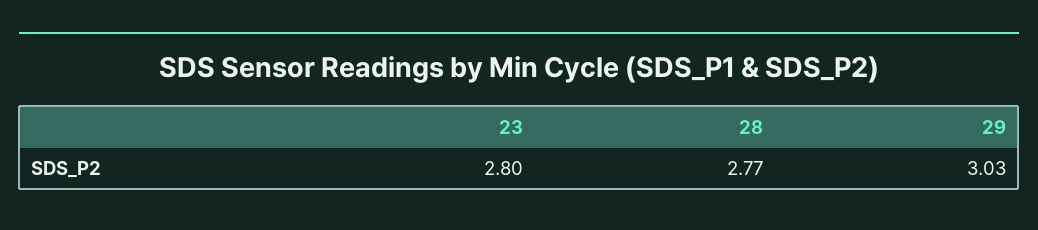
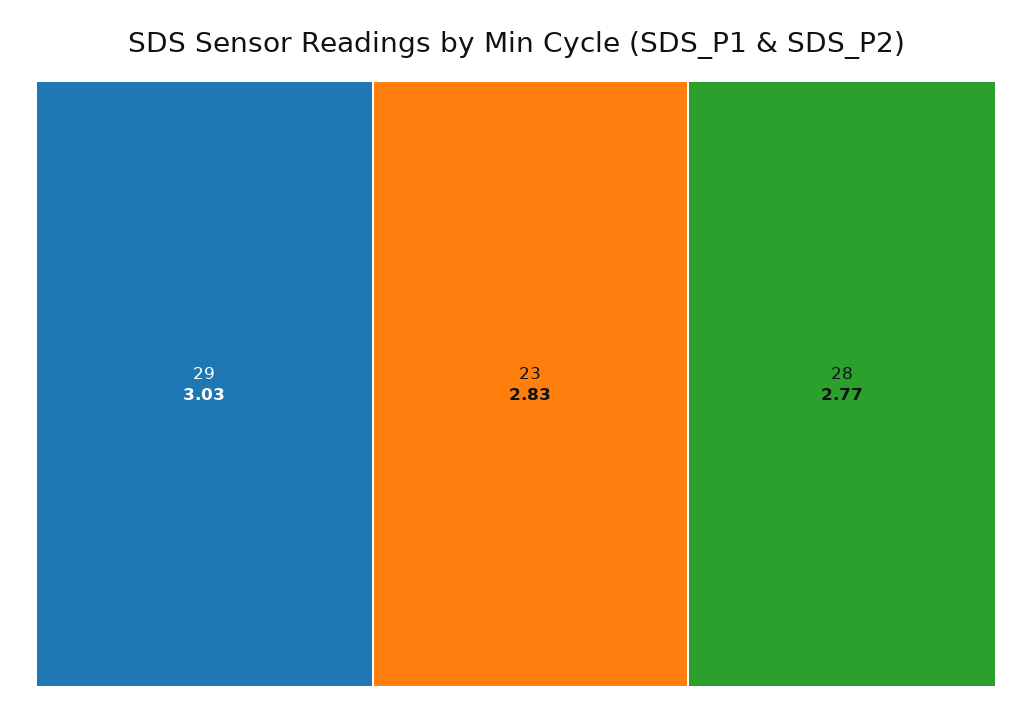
23: 2.8 -> 2.83

